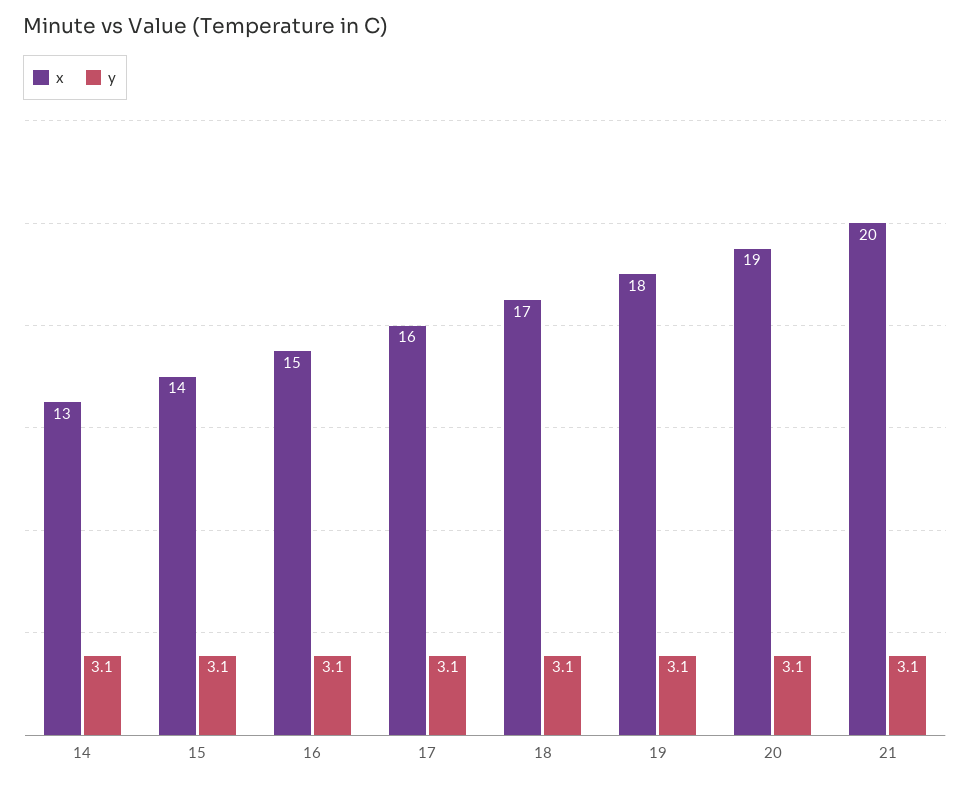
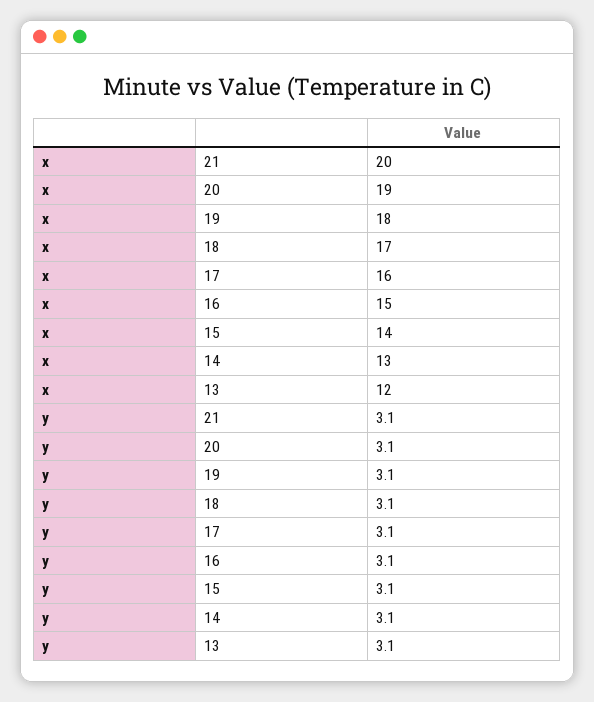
x, 13: none -> 12
y, 13: none -> 3.1

